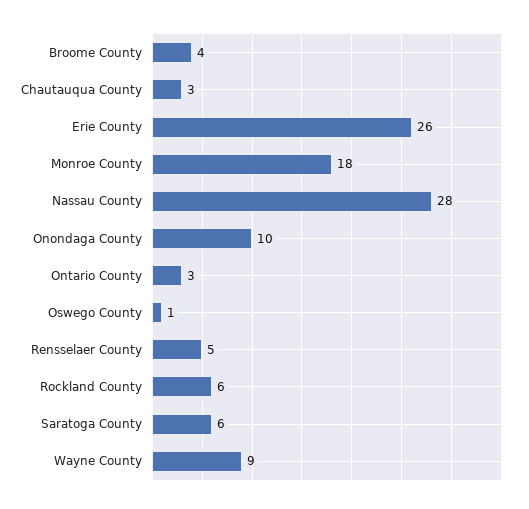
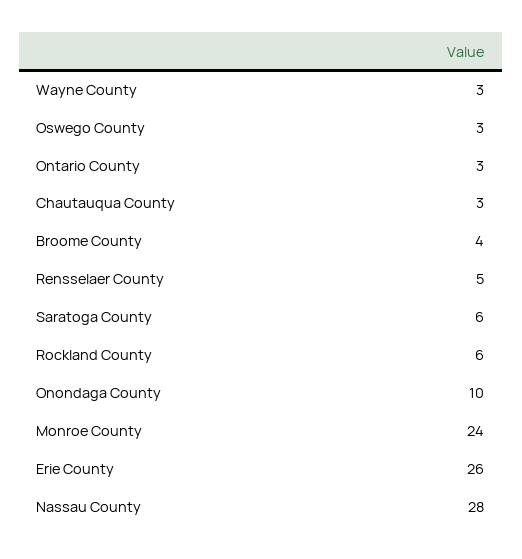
Monroe County: 18 -> 24
Oswego County: 1 -> 3
Wayne County: 9 -> 3

